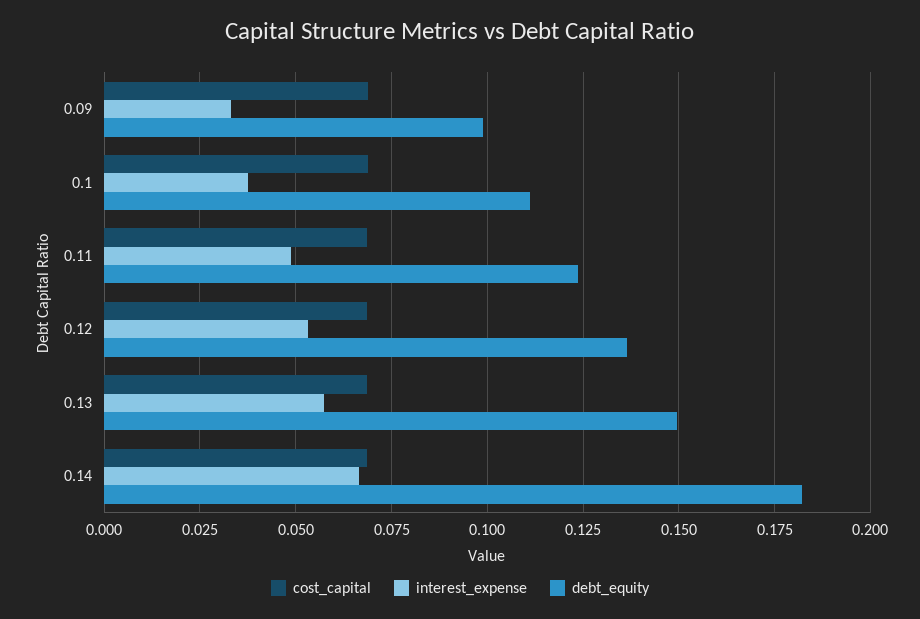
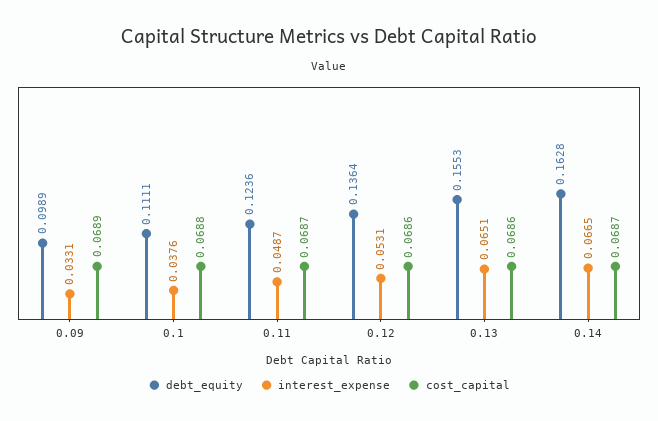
interest_expense, 0.13: 0.0575 -> 0.0651
debt_equity, 0.13: 0.15 -> 0.1553
debt_equity, 0.14: 0.1825 -> 0.1628

